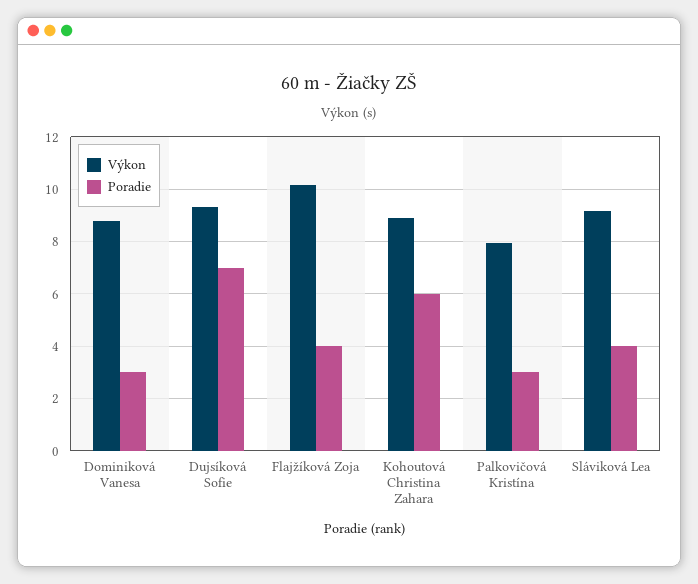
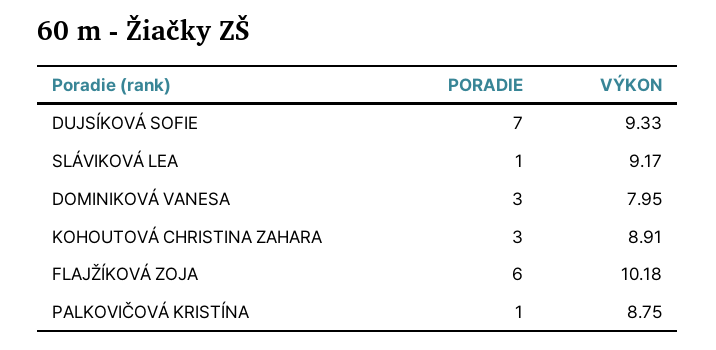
Výkon, Dominiková Vanesa: 8.75 -> 7.95
Poradie, Flajžíková Zoja: 4 -> 6
Poradie, Kohoutová Christina Zahara: 6 -> 3
Výkon, Palkovičová Kristína: 8 -> 8.75
Poradie, Palkovičová Kristína: 3 -> 1
Poradie, Sláviková Lea: 4 -> 1

